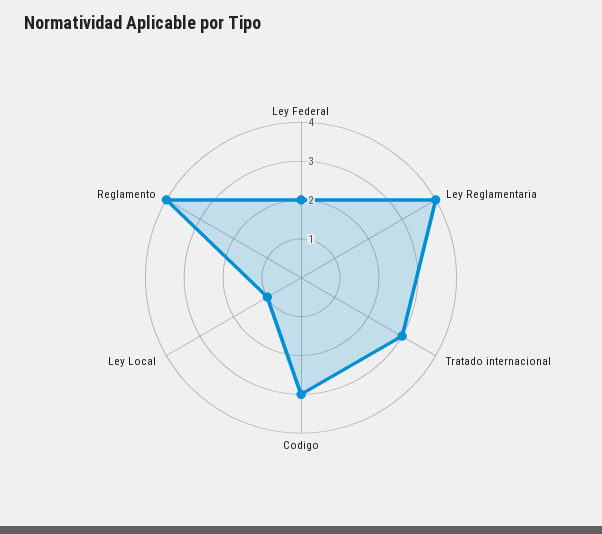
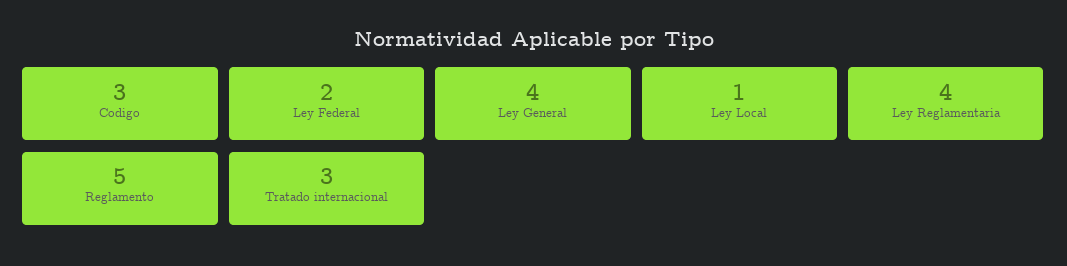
Reglamento: 4 -> 5
Ley General: none -> 4

